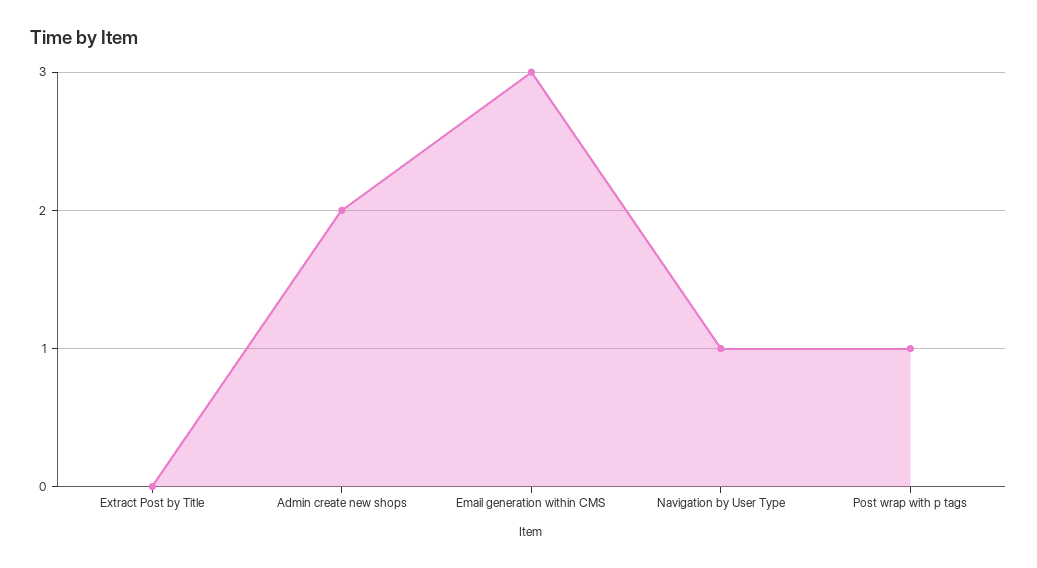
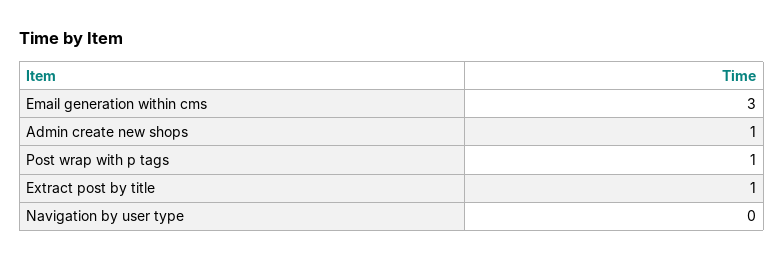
Extract Post by Title: 0 -> 1
Admin create new shops: 2 -> 1
Navigation by User Type: 1 -> 0

